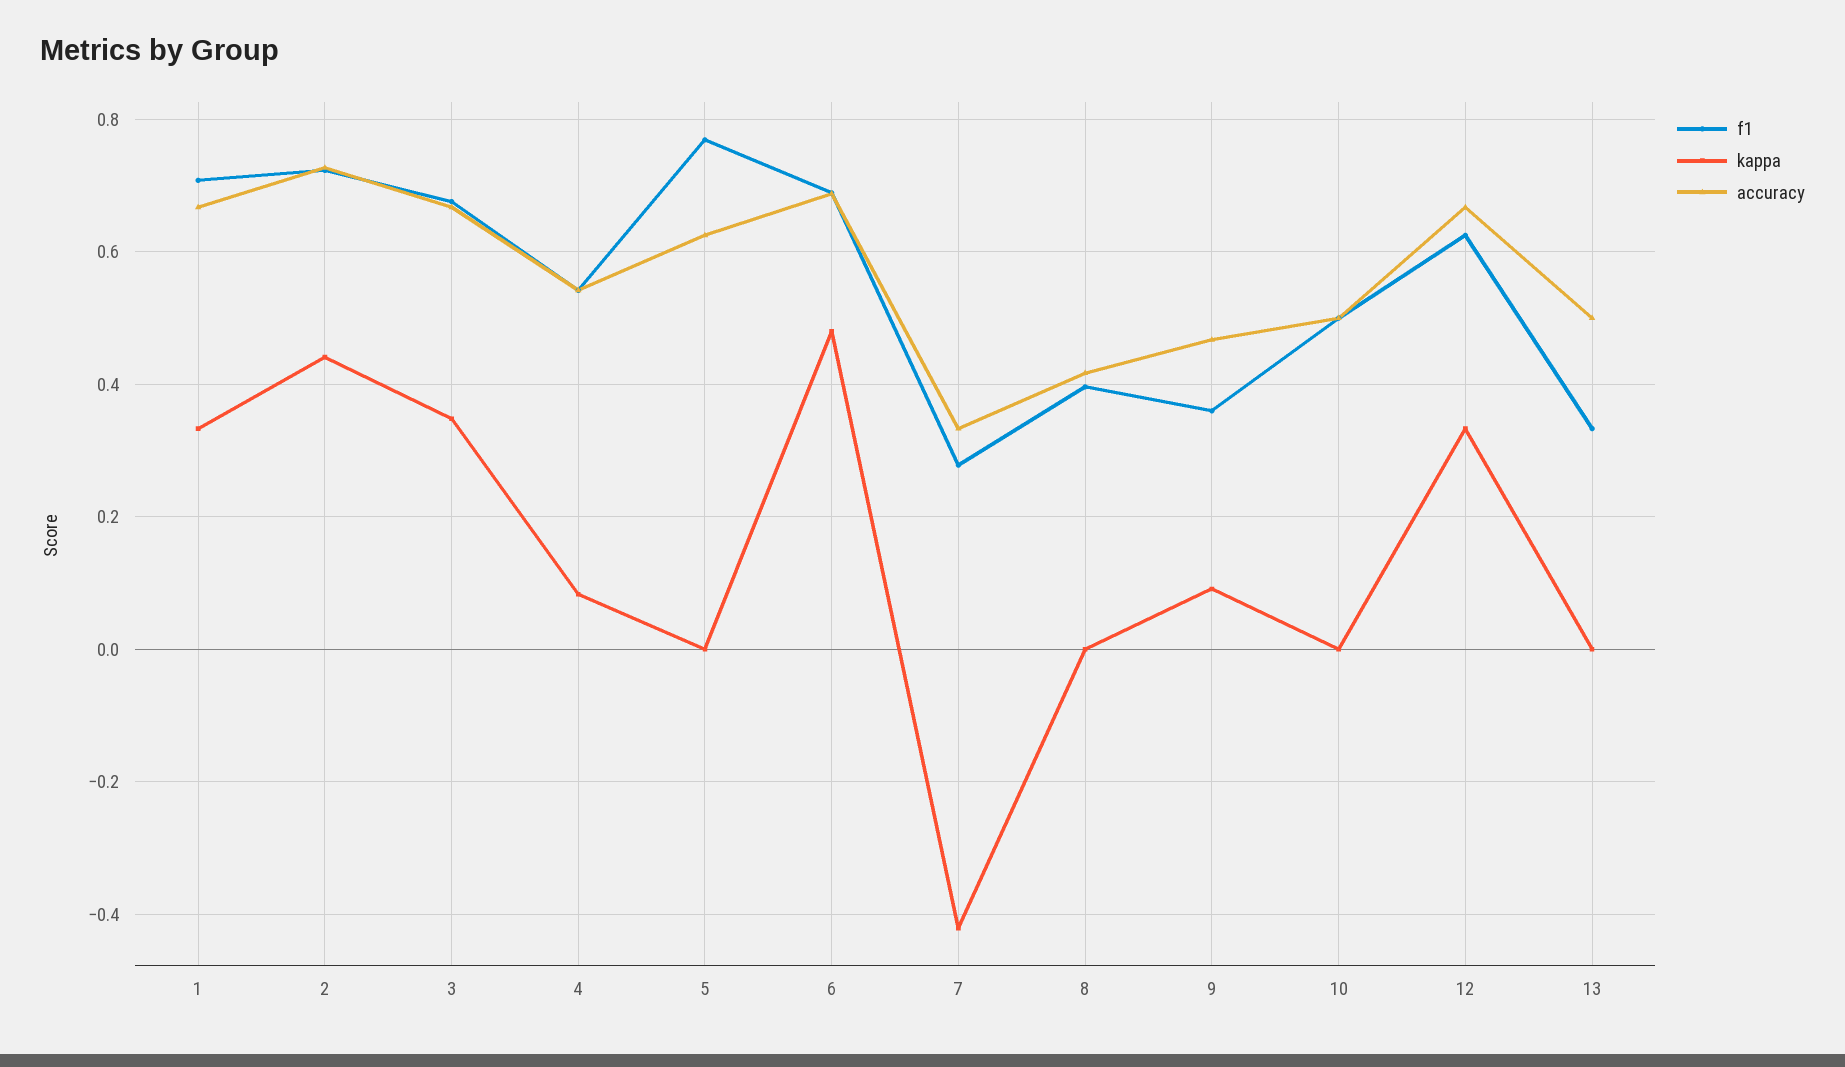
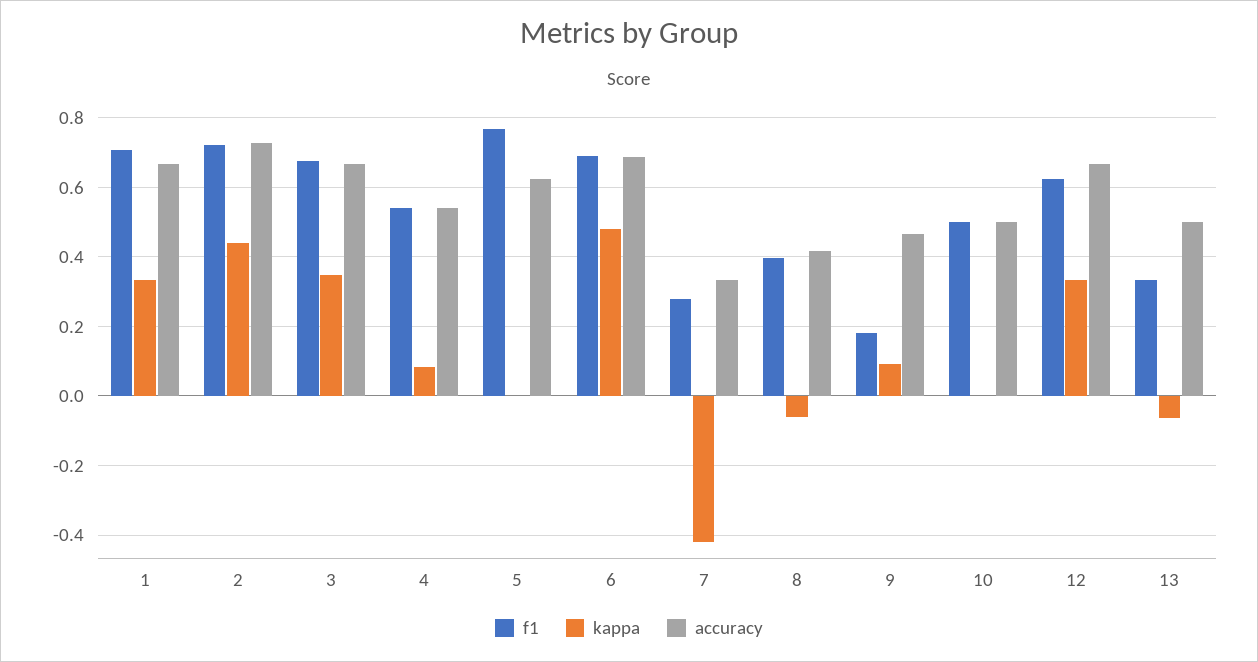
kappa, 8: 0 -> -0.06
f1, 9: 0.36 -> 0.18
kappa, 13: 0 -> -0.06

